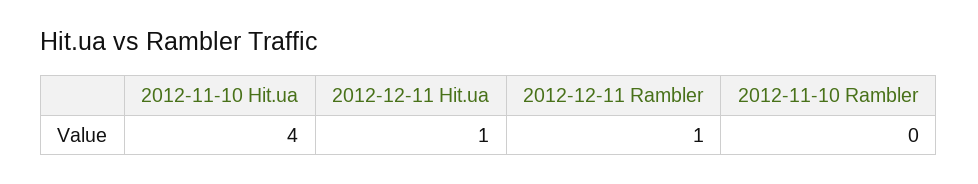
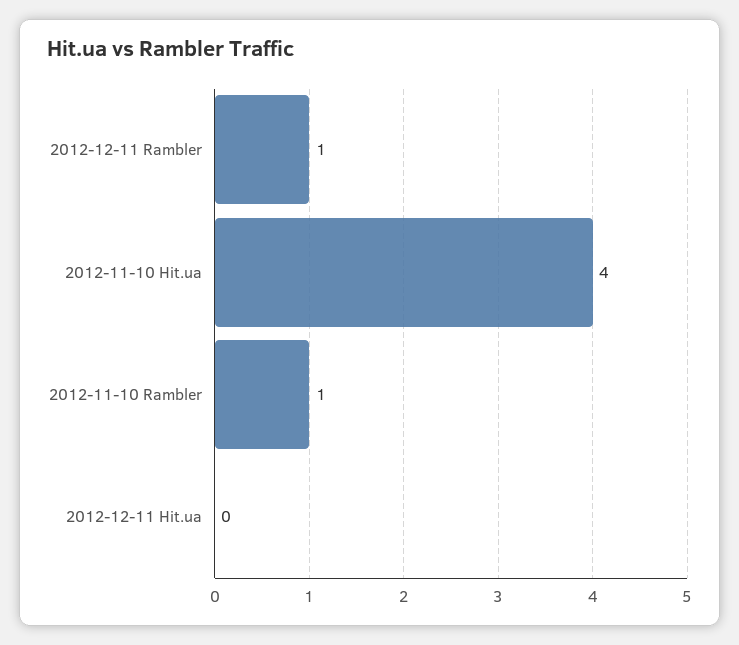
2012-12-11 Hit.ua: 1 -> 0
2012-11-10 Rambler: 0 -> 1

